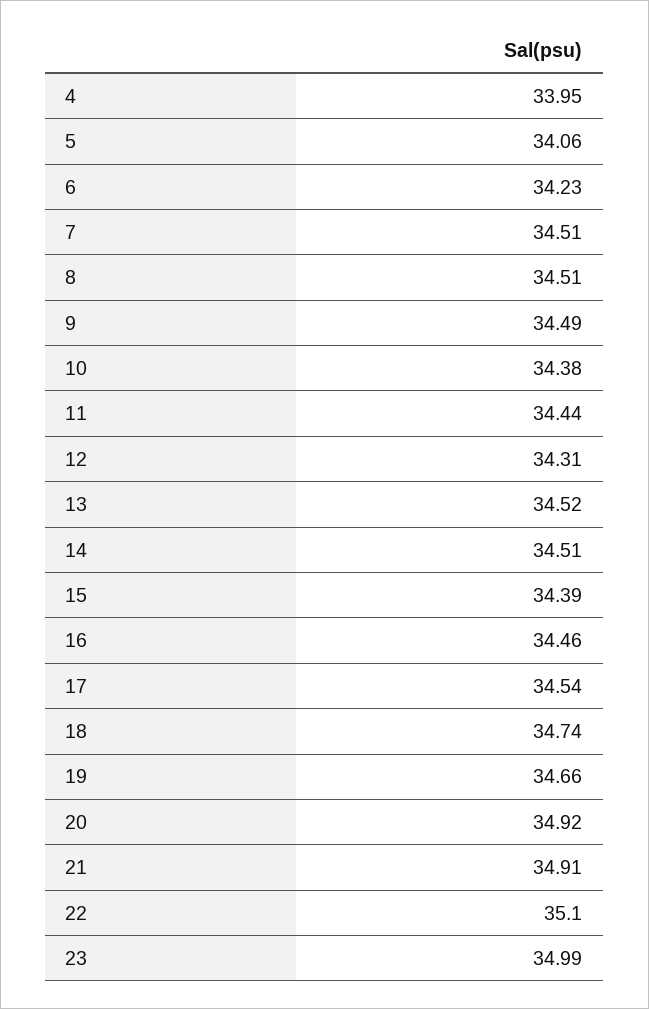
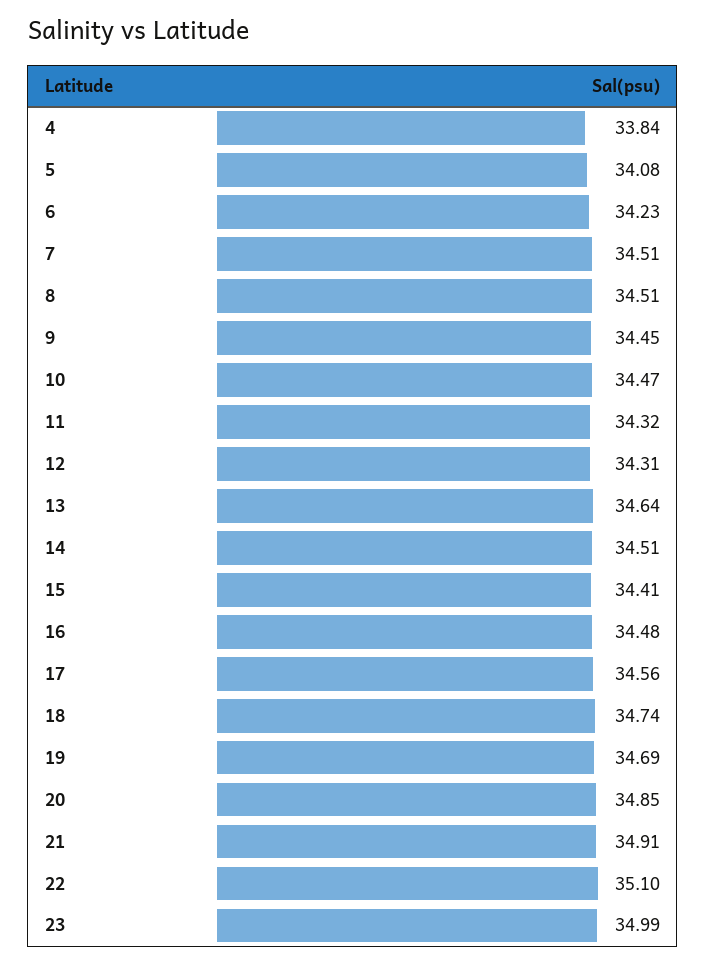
4: 33.95 -> 33.84
5: 34.06 -> 34.08
9: 34.49 -> 34.45
10: 34.38 -> 34.47
11: 34.44 -> 34.32
13: 34.52 -> 34.64
15: 34.39 -> 34.41
16: 34.46 -> 34.48
17: 34.54 -> 34.56
19: 34.66 -> 34.69
20: 34.92 -> 34.85

